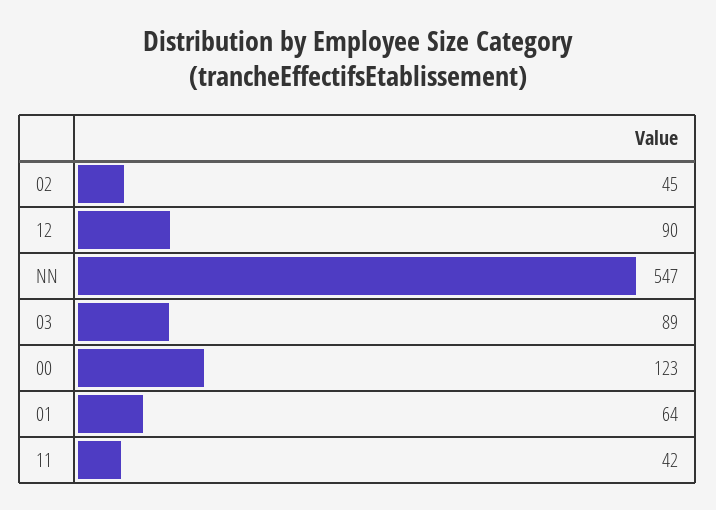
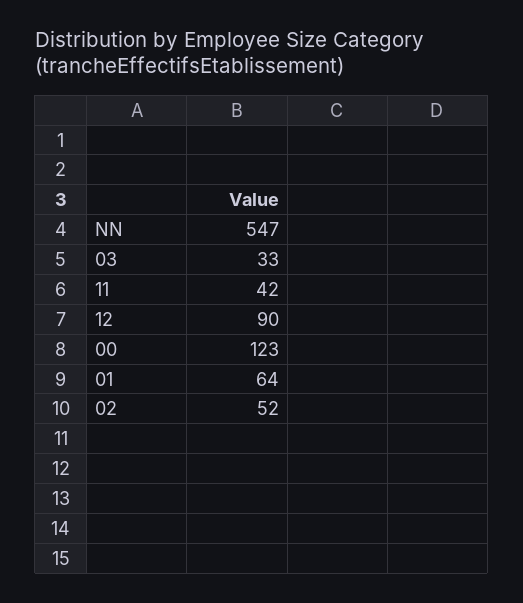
02: 45 -> 52
03: 89 -> 33

